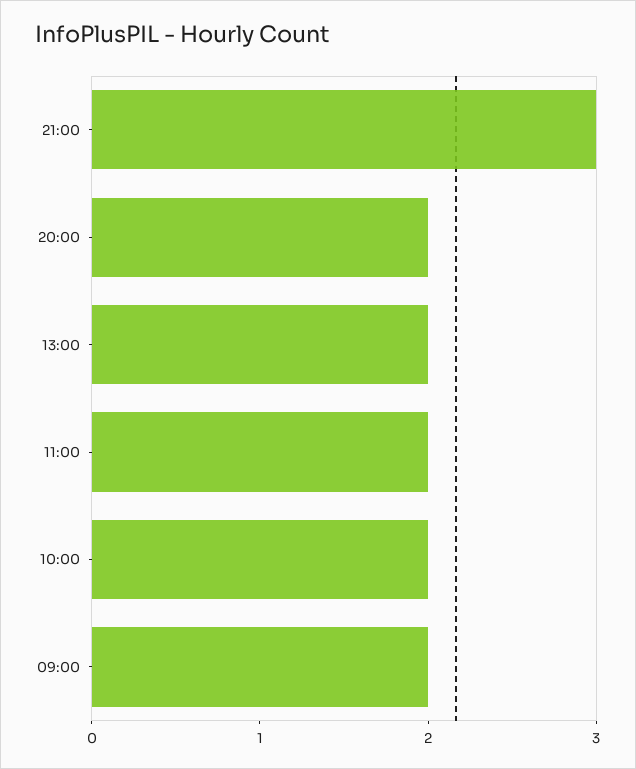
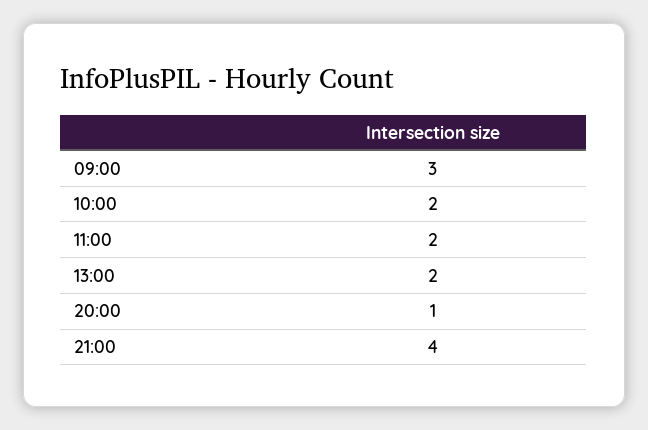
21:00: 3 -> 4
20:00: 2 -> 1
09:00: 2 -> 3

